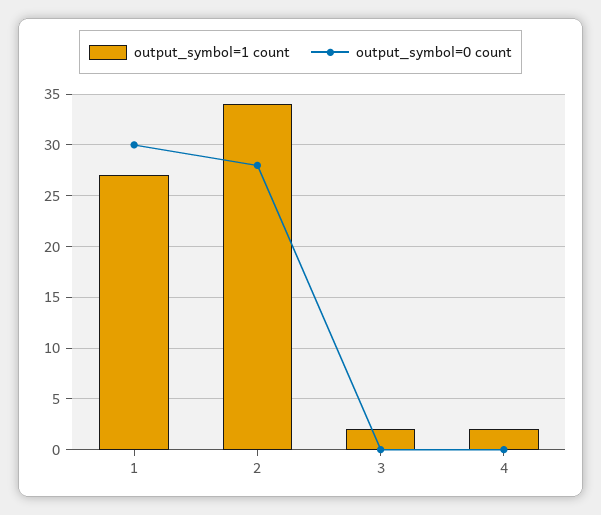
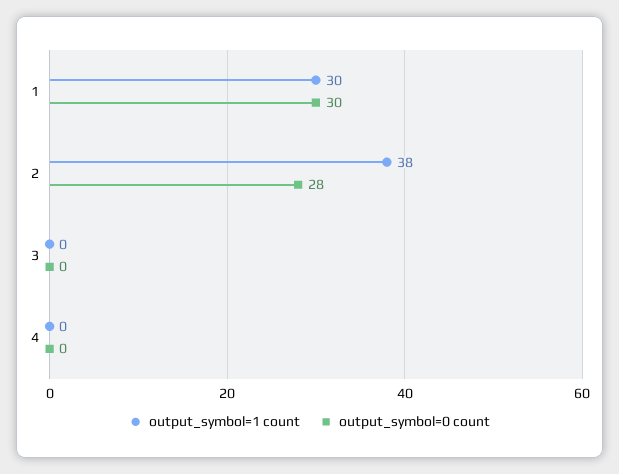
output_symbol=1 count, 1: 27 -> 30
output_symbol=1 count, 2: 34 -> 38
output_symbol=1 count, 3: 2 -> 0
output_symbol=1 count, 4: 2 -> 0

